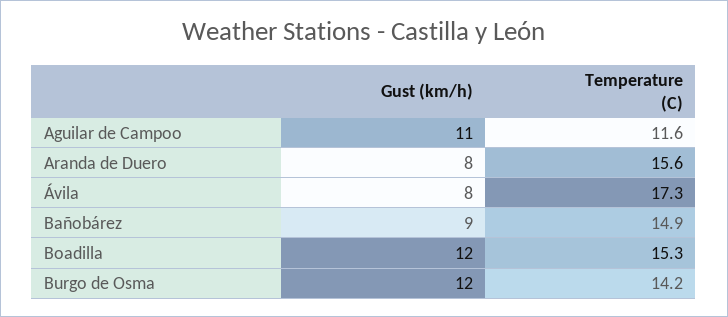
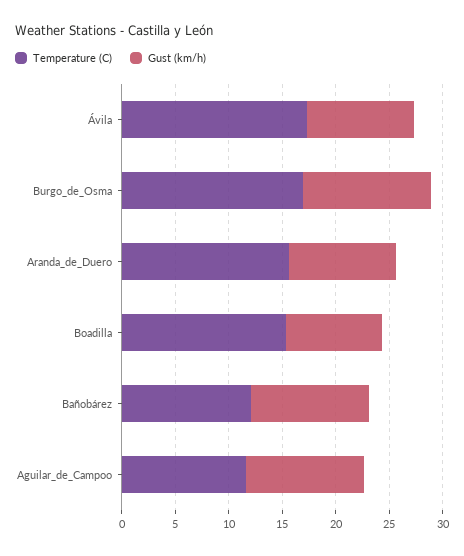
Gust (km/h), Aranda de Duero: 8 -> 10
Gust (km/h), Ávila: 8 -> 10
Gust (km/h), Bañobárez: 9 -> 11
Temperature (C), Bañobárez: 14.9 -> 12
Gust (km/h), Boadilla: 12 -> 9
Temperature (C), Burgo de Osma: 14.2 -> 17

